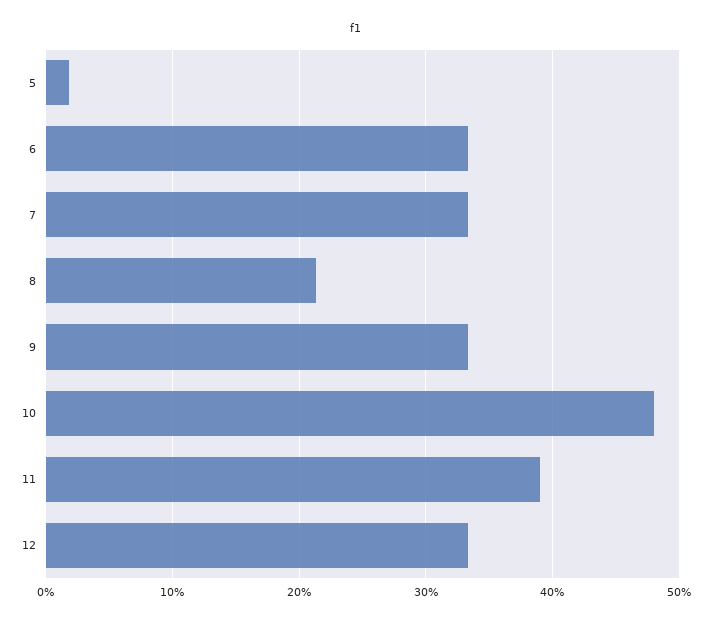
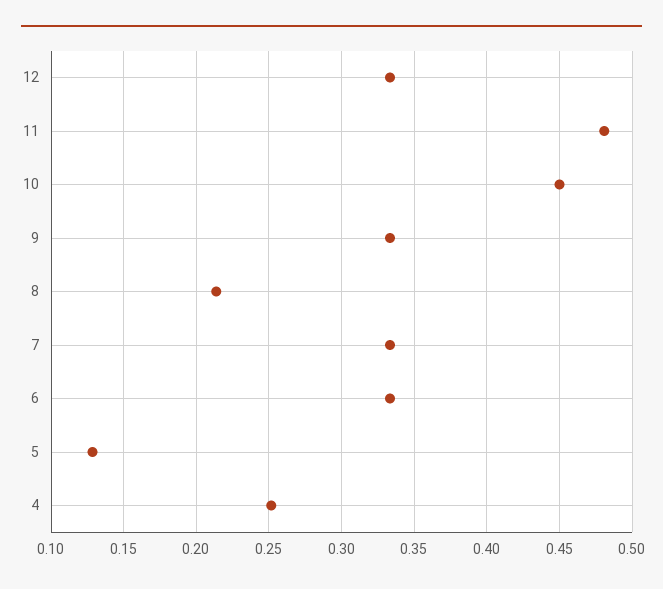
5: 0.02 -> 0.13
10: 0.48 -> 0.45
11: 0.39 -> 0.48
4: none -> 0.25

